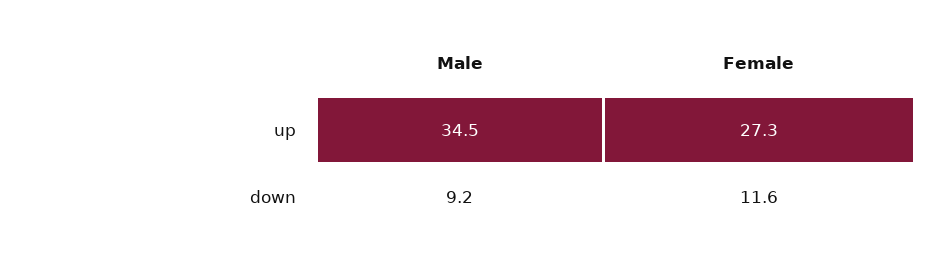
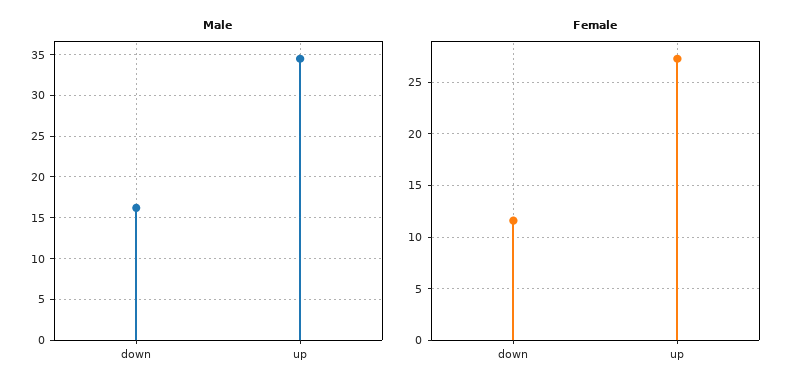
Male, down: 9.2 -> 16

